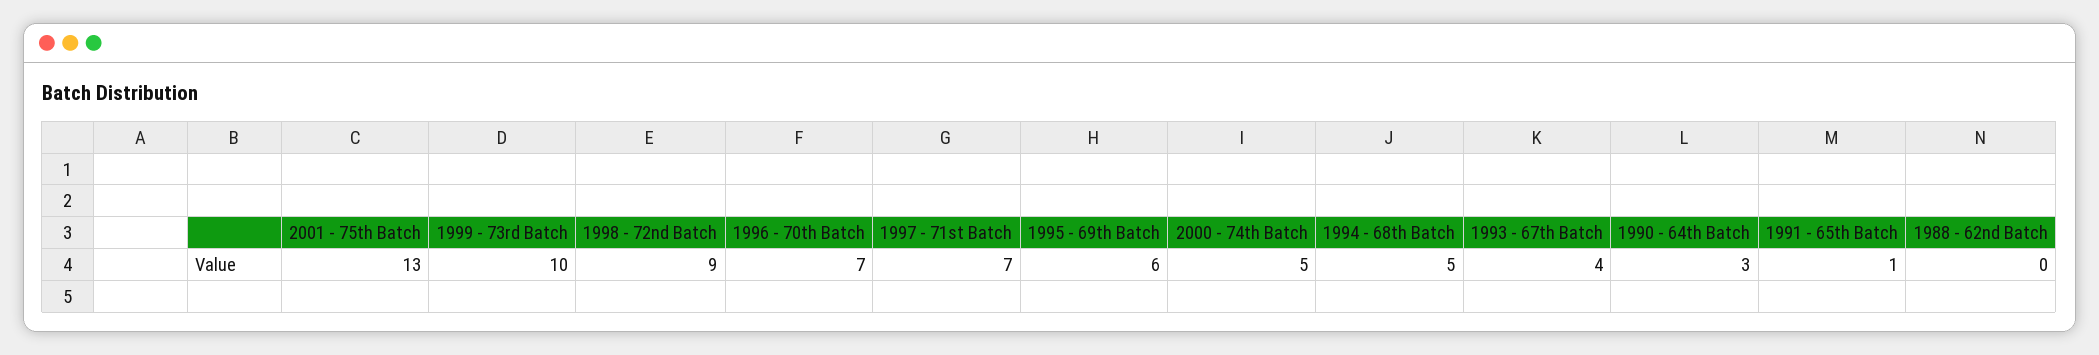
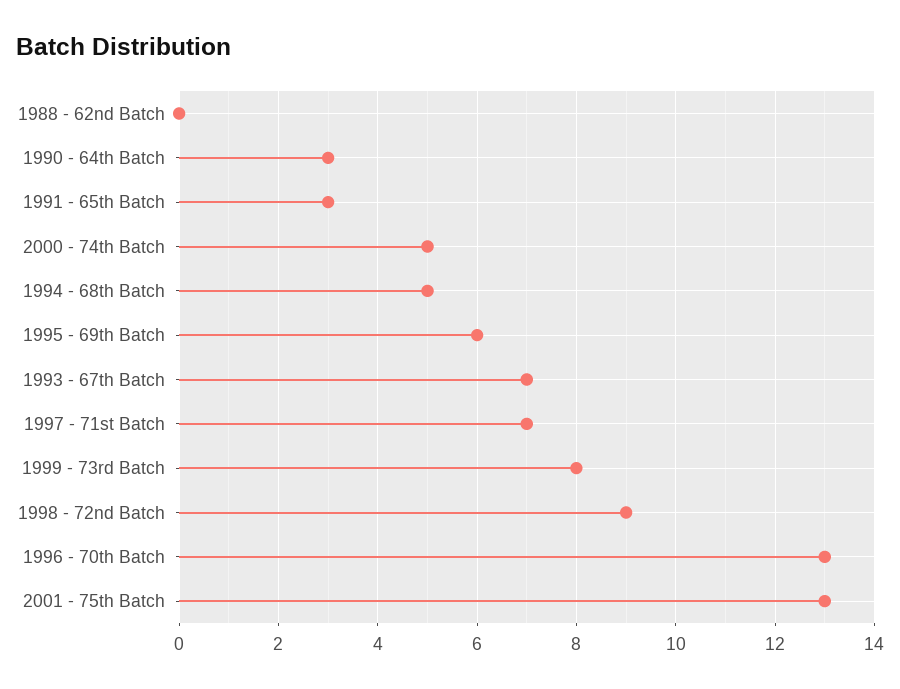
1999 - 73rd Batch: 10 -> 8
1996 - 70th Batch: 7 -> 13
1993 - 67th Batch: 4 -> 7
1991 - 65th Batch: 1 -> 3

